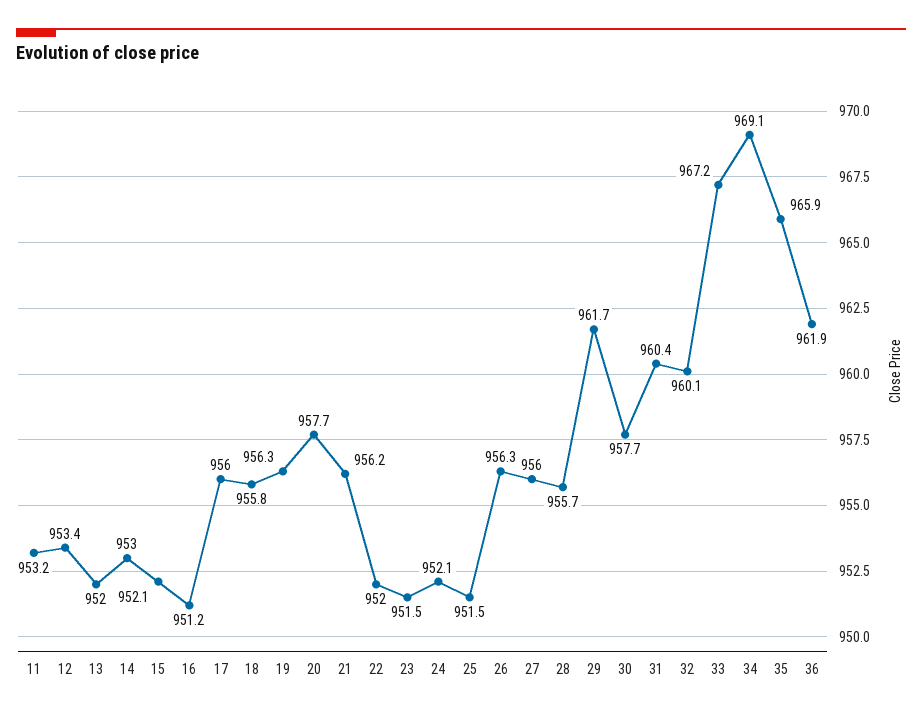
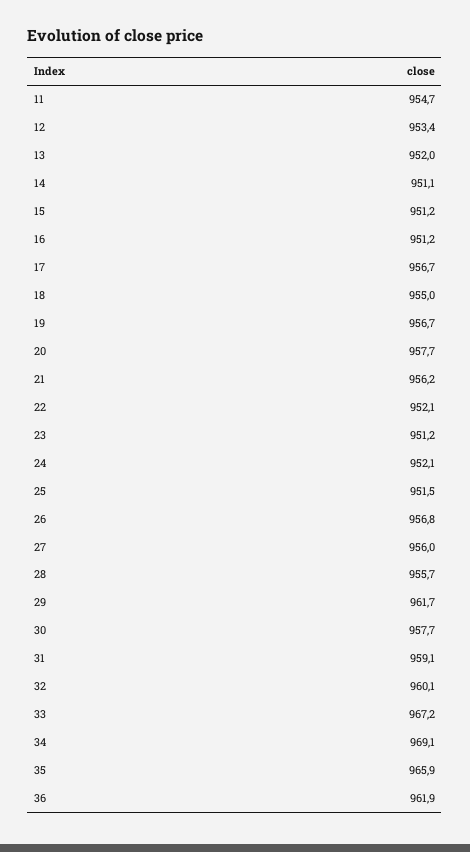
11: 953.2 -> 954.7
14: 953 -> 951.1
15: 952.1 -> 951.2
17: 956 -> 956.7
18: 955.8 -> 955
19: 956.3 -> 956.7
22: 952 -> 952.1
23: 951.5 -> 951.2
26: 956.3 -> 956.8
31: 960.4 -> 959.1

